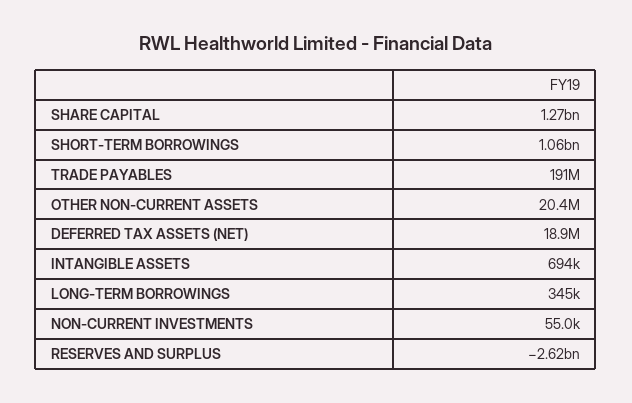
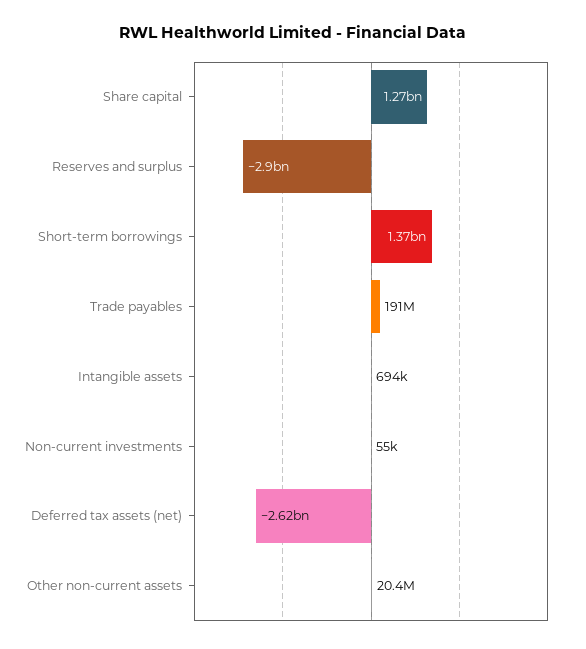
SHORT-TERM BORROWINGS: 1060000000 -> 1370000000
DEFERRED TAX ASSETS (NET): 18900000 -> -2620000000
LONG-TERM BORROWINGS: 345000 -> none
RESERVES AND SURPLUS: -2620000000 -> -2900000000

